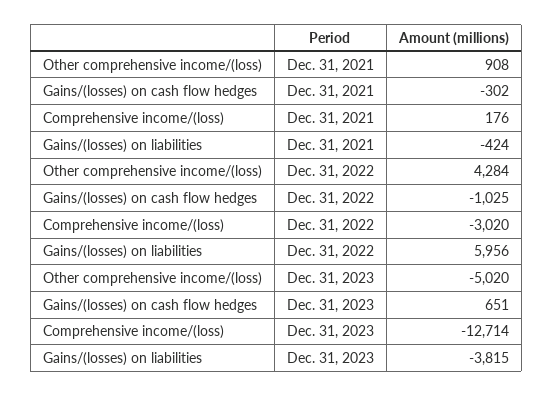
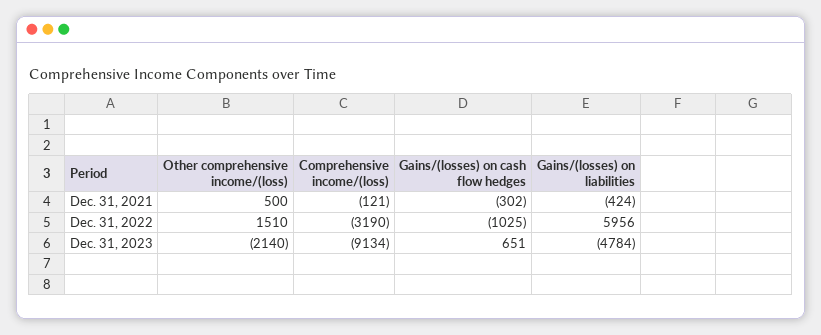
Other comprehensive income/(loss), Dec. 31, 2021: 908 -> 500
Comprehensive income/(loss), Dec. 31, 2021: 176 -> -121
Other comprehensive income/(loss), Dec. 31, 2022: 4284 -> 1510
Comprehensive income/(loss), Dec. 31, 2022: -3020 -> -3190
Other comprehensive income/(loss), Dec. 31, 2023: -5020 -> -2140
Comprehensive income/(loss), Dec. 31, 2023: -12714 -> -9134
Gains/(losses) on liabilities, Dec. 31, 2023: -3815 -> -4784

